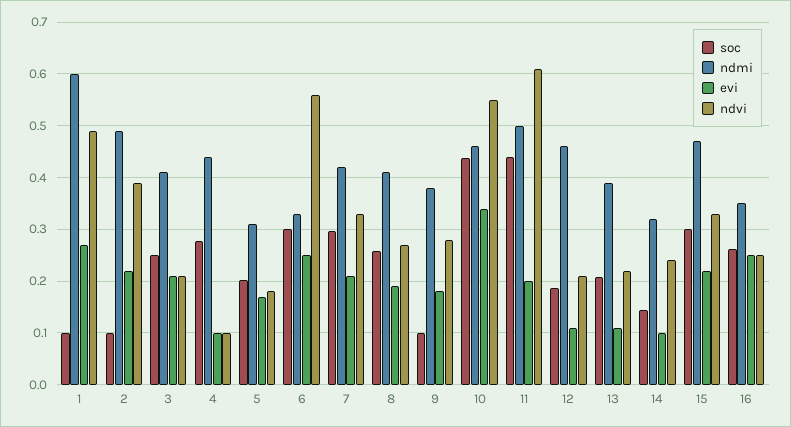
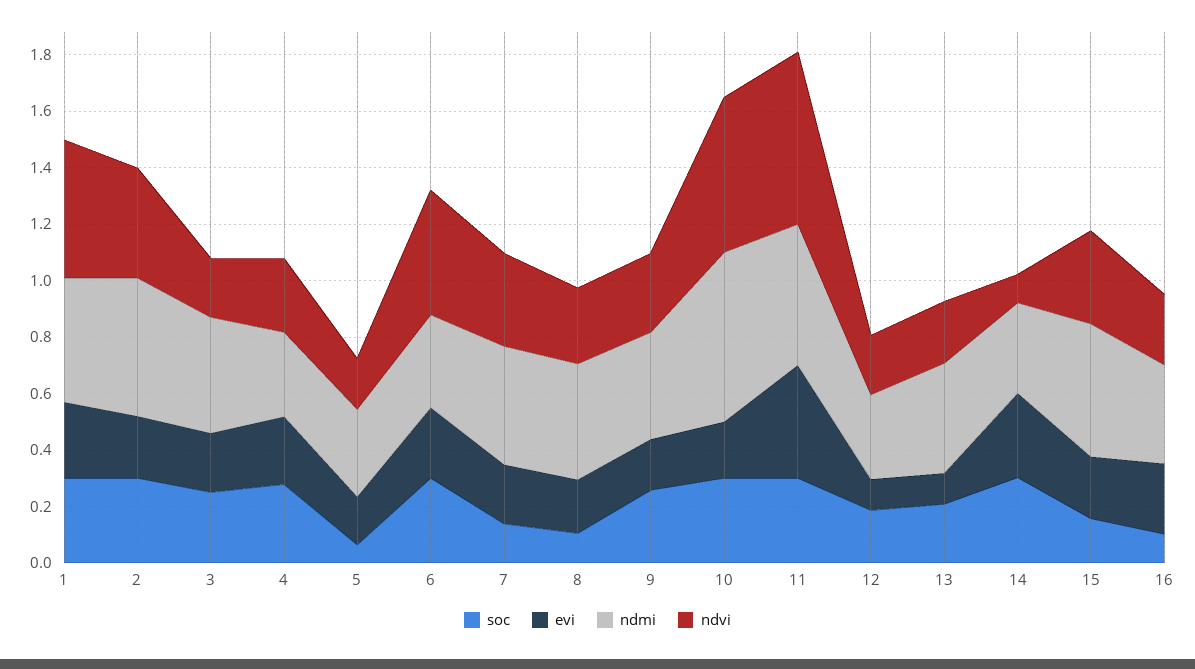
soc, 1: 0.1 -> 0.3
ndmi, 1: 0.6 -> 0.45
soc, 2: 0.1 -> 0.3
ndmi, 4: 0.44 -> 0.3
evi, 4: 0.1 -> 0.25
ndvi, 4: 0.1 -> 0.25
soc, 5: 0.2 -> 0.05
ndvi, 6: 0.56 -> 0.45
soc, 7: 0.3 -> 0.15
soc, 8: 0.26 -> 0.1
soc, 9: 0.1 -> 0.25
soc, 10: 0.44 -> 0.3
ndmi, 10: 0.46 -> 0.6
evi, 10: 0.34 -> 0.2
soc, 11: 0.44 -> 0.3
evi, 11: 0.2 -> 0.4
ndmi, 12: 0.46 -> 0.3
soc, 14: 0.14 -> 0.3
evi, 14: 0.1 -> 0.3
ndvi, 14: 0.24 -> 0.1
soc, 15: 0.3 -> 0.15
soc, 16: 0.26 -> 0.1

